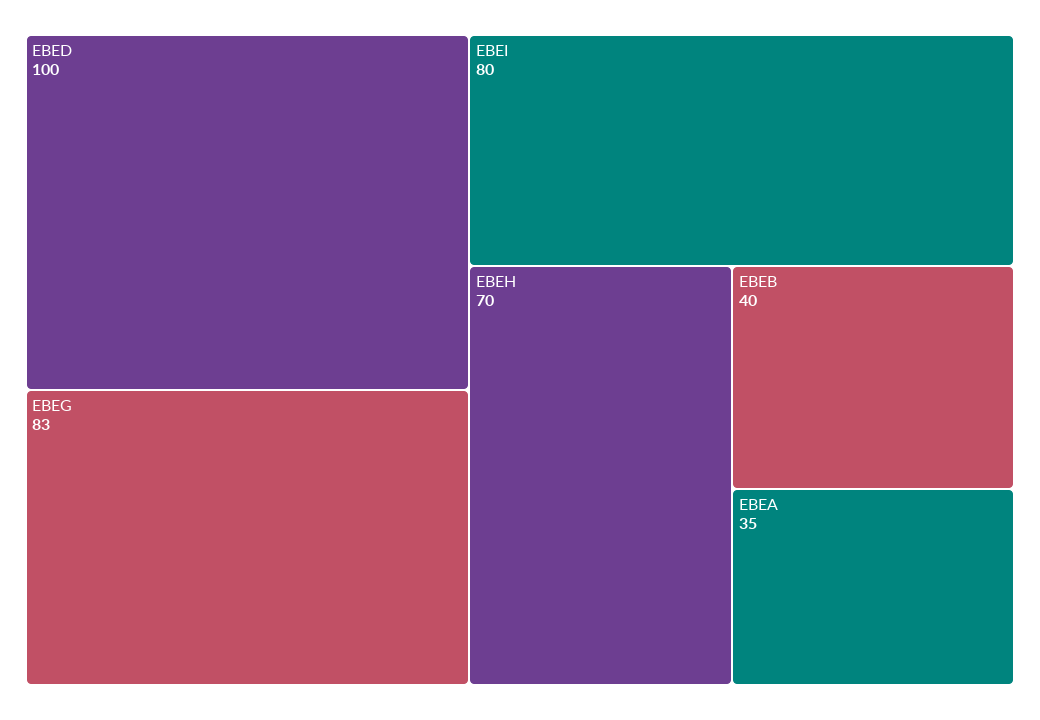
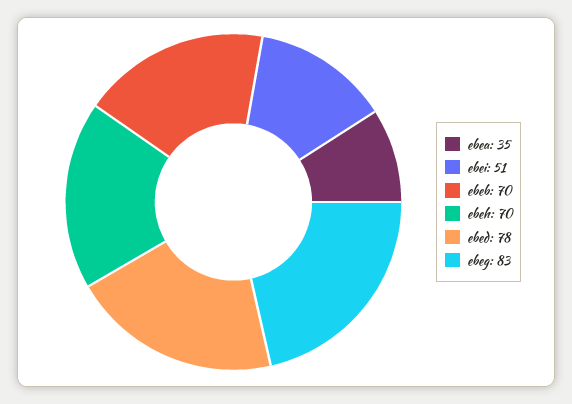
EBED: 100 -> 78
EBEI: 80 -> 51
EBEB: 40 -> 70

